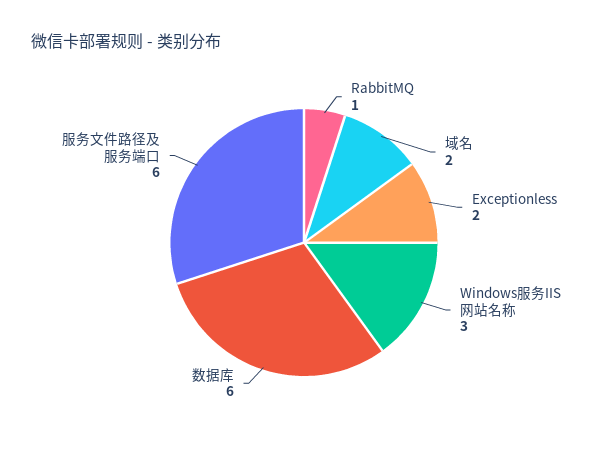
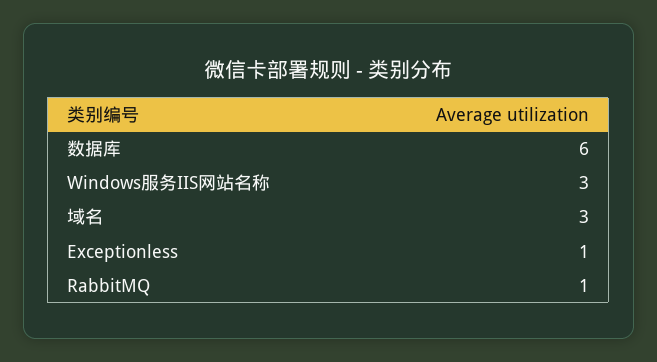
域名: 2 -> 3
Exceptionless: 2 -> 1
服务文件路径及服务端口: 6 -> none

